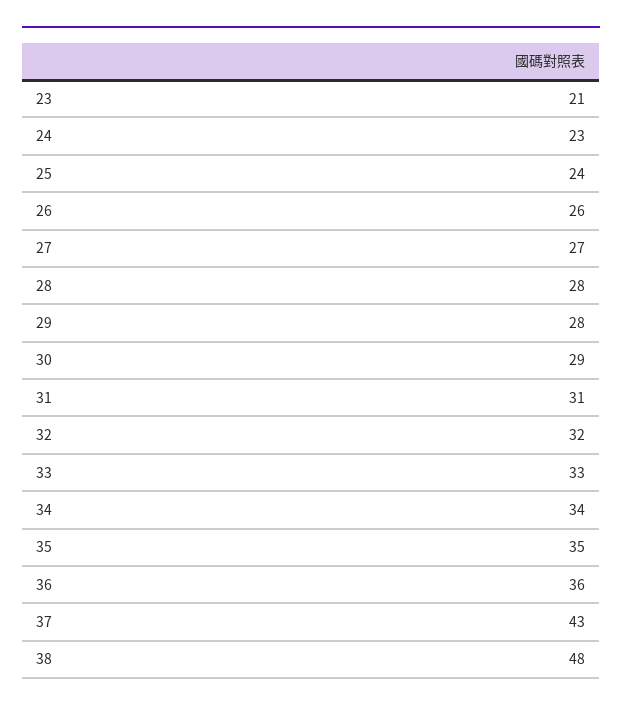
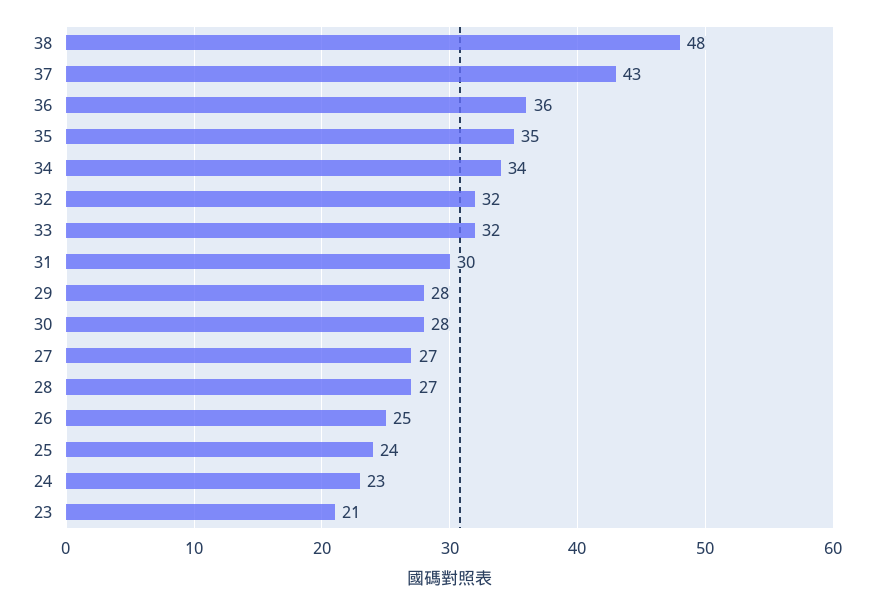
26: 26 -> 25
28: 28 -> 27
30: 29 -> 28
31: 31 -> 30
33: 33 -> 32

